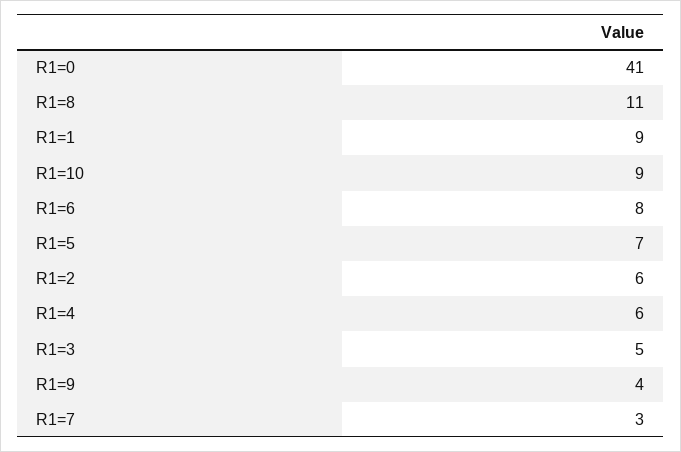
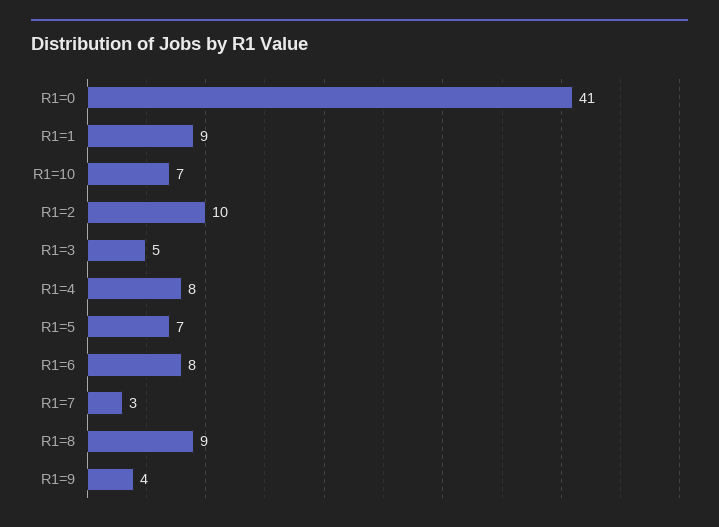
R1=8: 11 -> 9
R1=10: 9 -> 7
R1=2: 6 -> 10
R1=4: 6 -> 8

